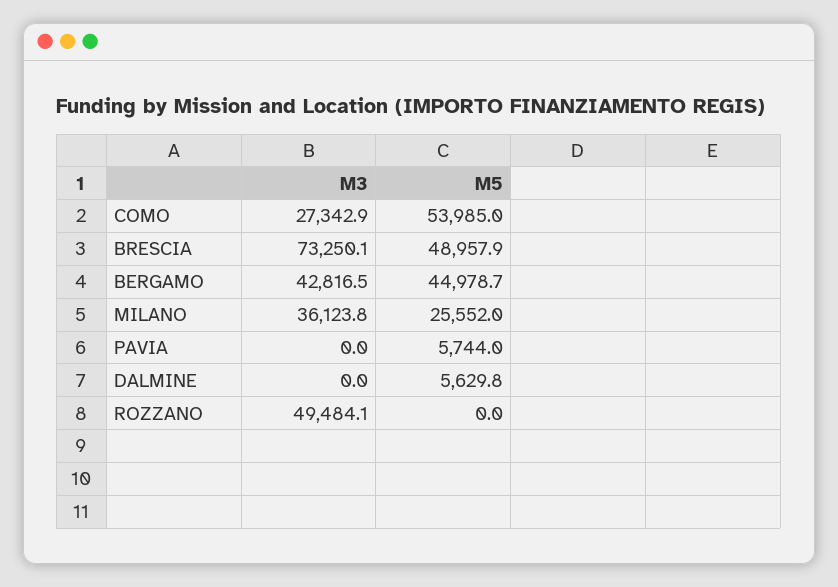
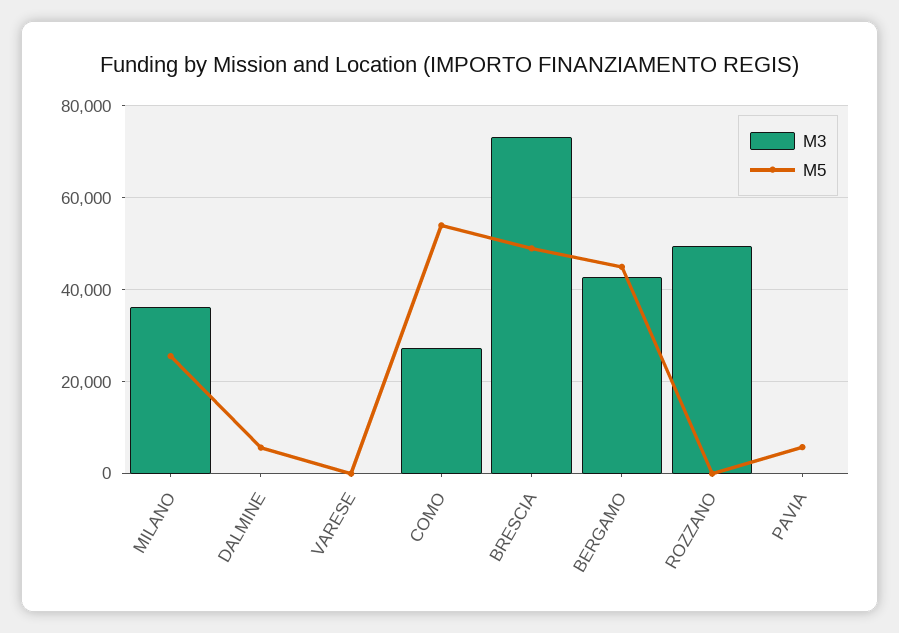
M3, VARESE: none -> 0
M5, VARESE: none -> 0

